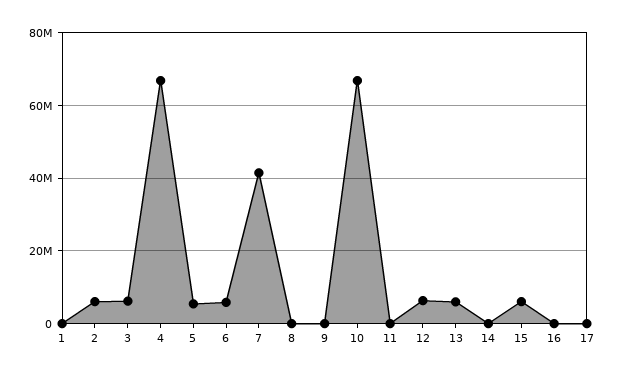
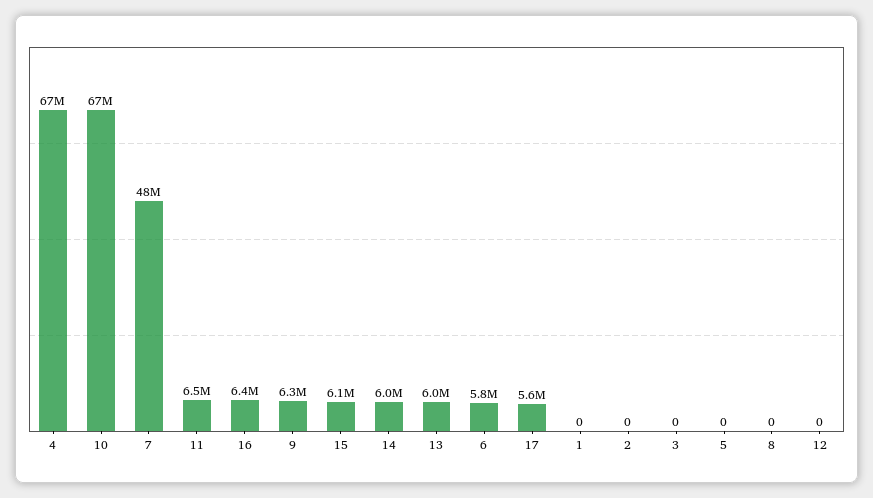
2: 6000000 -> 0
3: 6000000 -> 0
5: 6000000 -> 0
7: 42000000 -> 48000000
9: 0 -> 6300000
11: 0 -> 6500000
12: 6000000 -> 0
14: 0 -> 6000000
16: 0 -> 6400000
17: 0 -> 5600000

